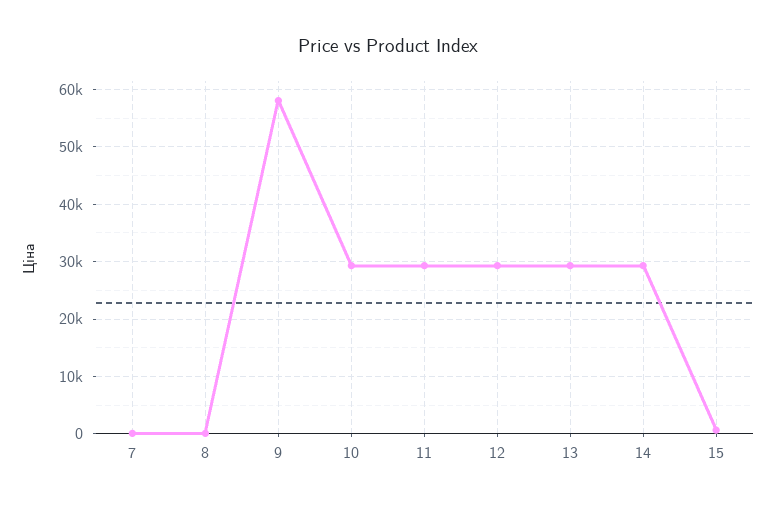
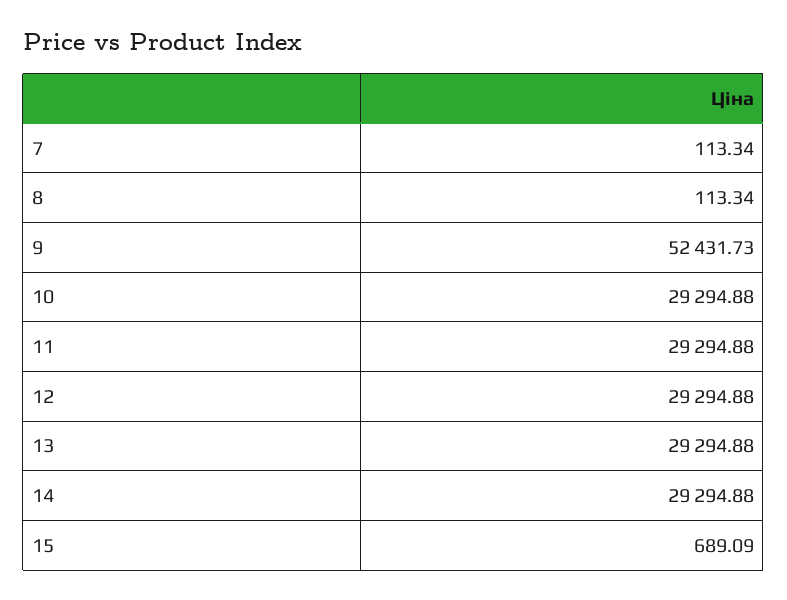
9: 58000 -> 52431.73

